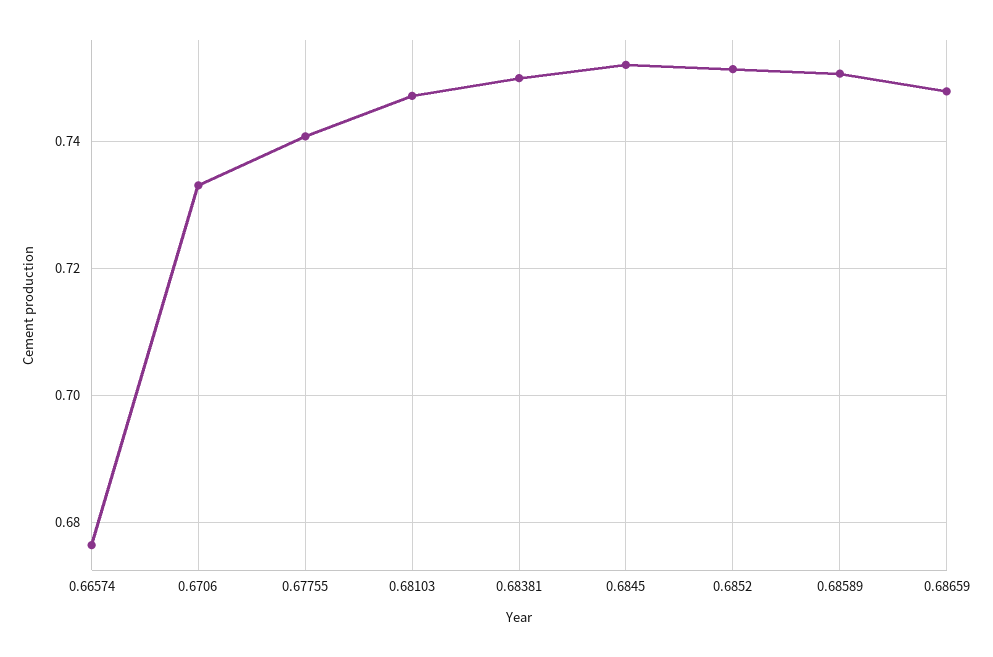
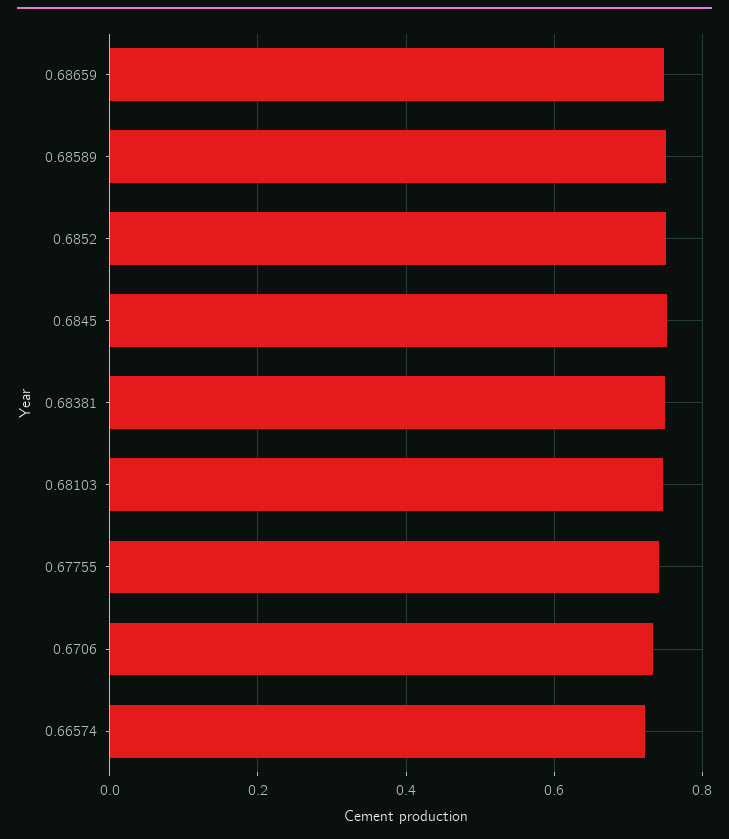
0.66574: 0.676 -> 0.72

